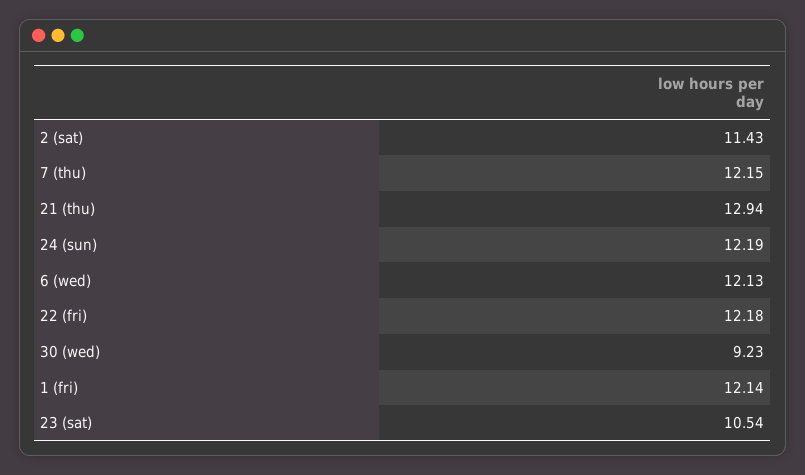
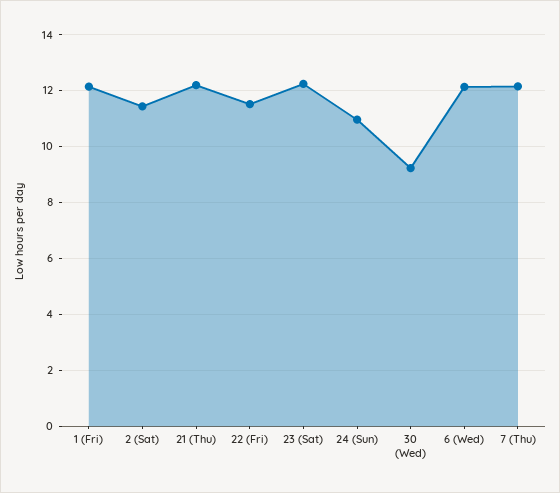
21 (thu): 12.94 -> 12.25
24 (sun): 12.19 -> 11
22 (fri): 12.18 -> 11.5
23 (sat): 10.54 -> 12.25

